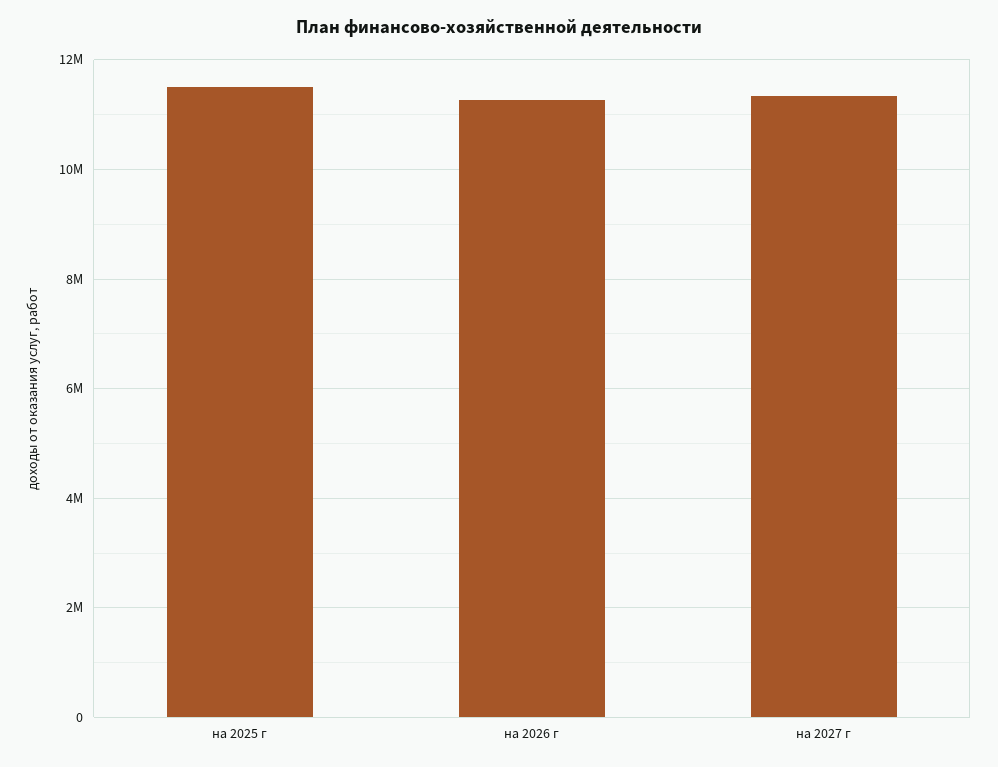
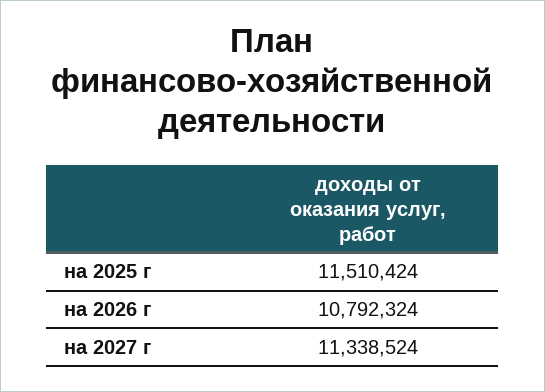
на 2026 г: 11200000 -> 10792324

